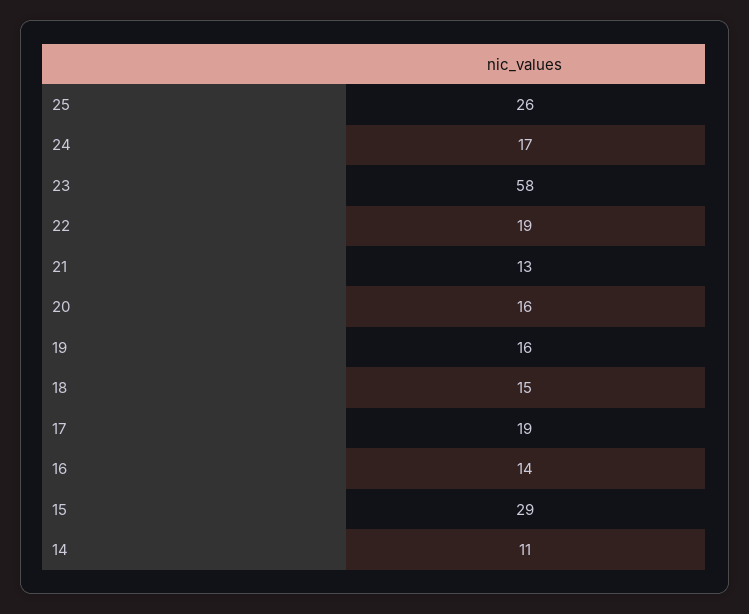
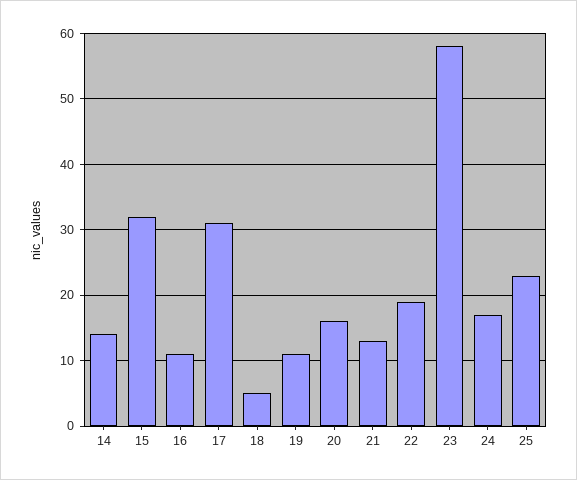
25: 26 -> 23
19: 16 -> 11
18: 15 -> 5
17: 19 -> 31
16: 14 -> 11
15: 29 -> 32
14: 11 -> 14

